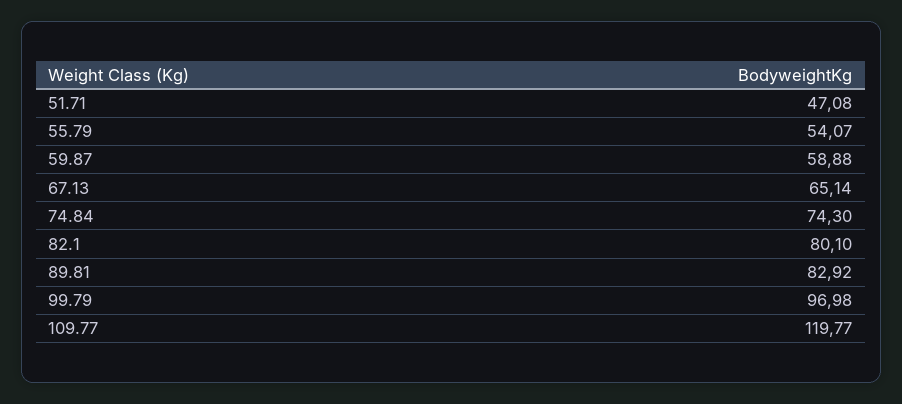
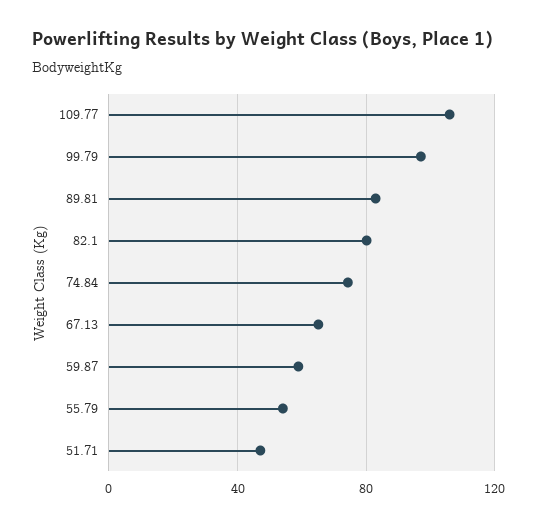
109.77: 119.77 -> 105

